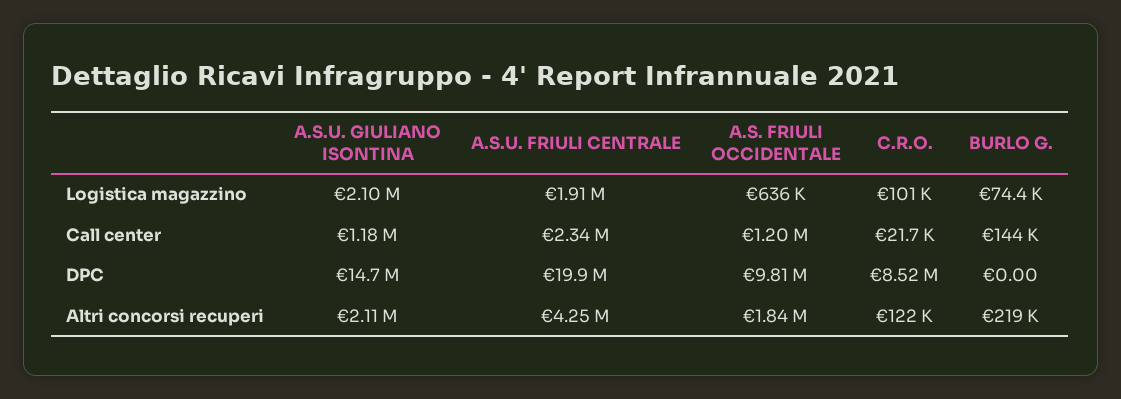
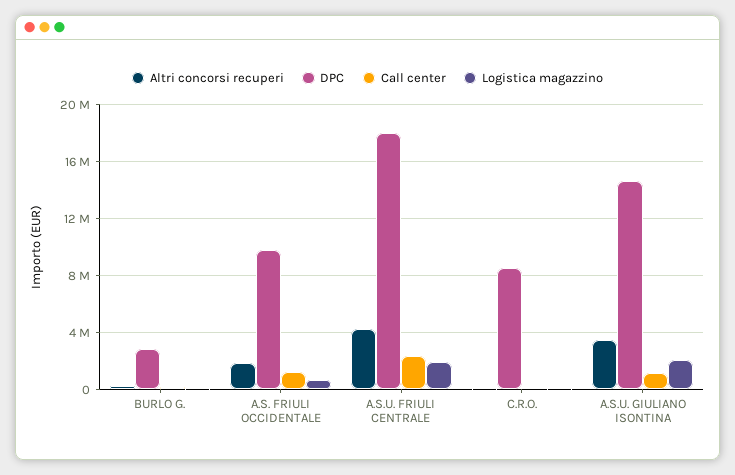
DPC, A.S.U. FRIULI CENTRALE: 19900000 -> 18000000
DPC, BURLO G.: 0 -> 3000000
Altri concorsi recuperi, A.S.U. GIULIANO ISONTINA: 2110000 -> 3500000

